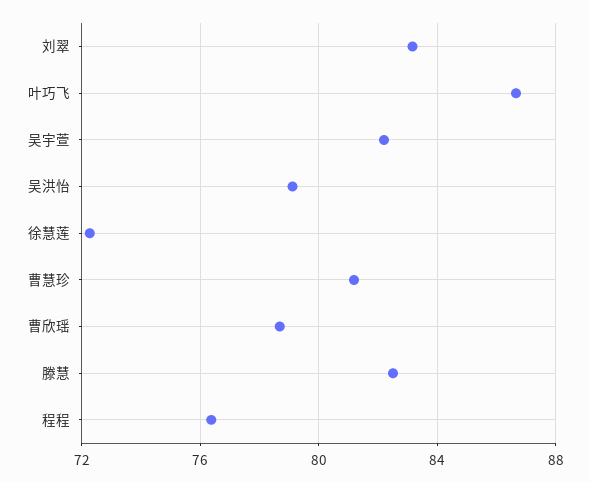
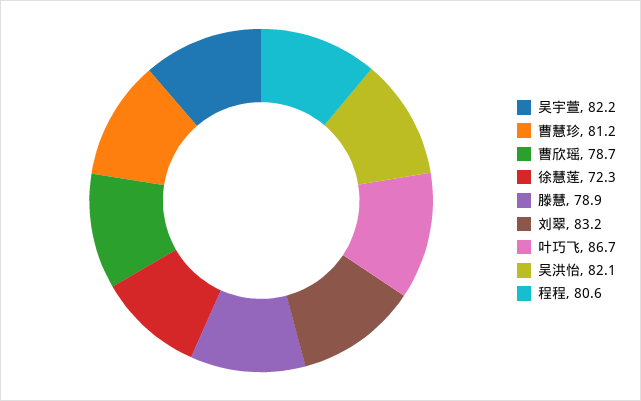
吴洪怡: 79 -> 82.1
滕慧: 82.5 -> 78.9
程程: 76.5 -> 80.6

